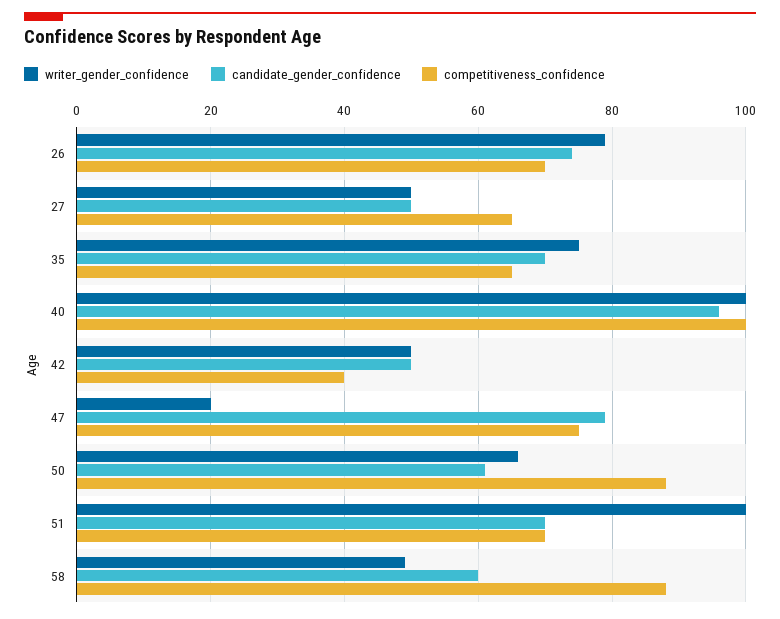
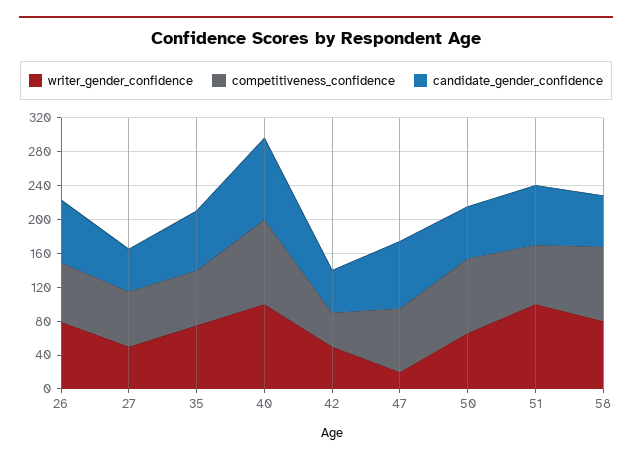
writer_gender_confidence, 58: 50 -> 80

